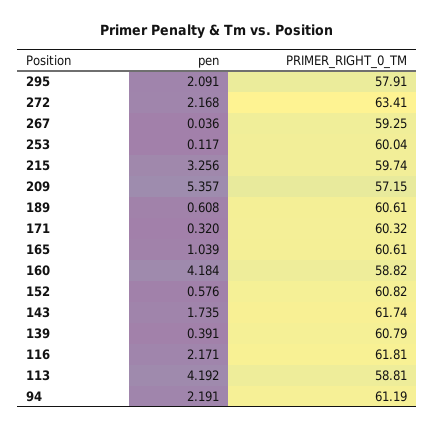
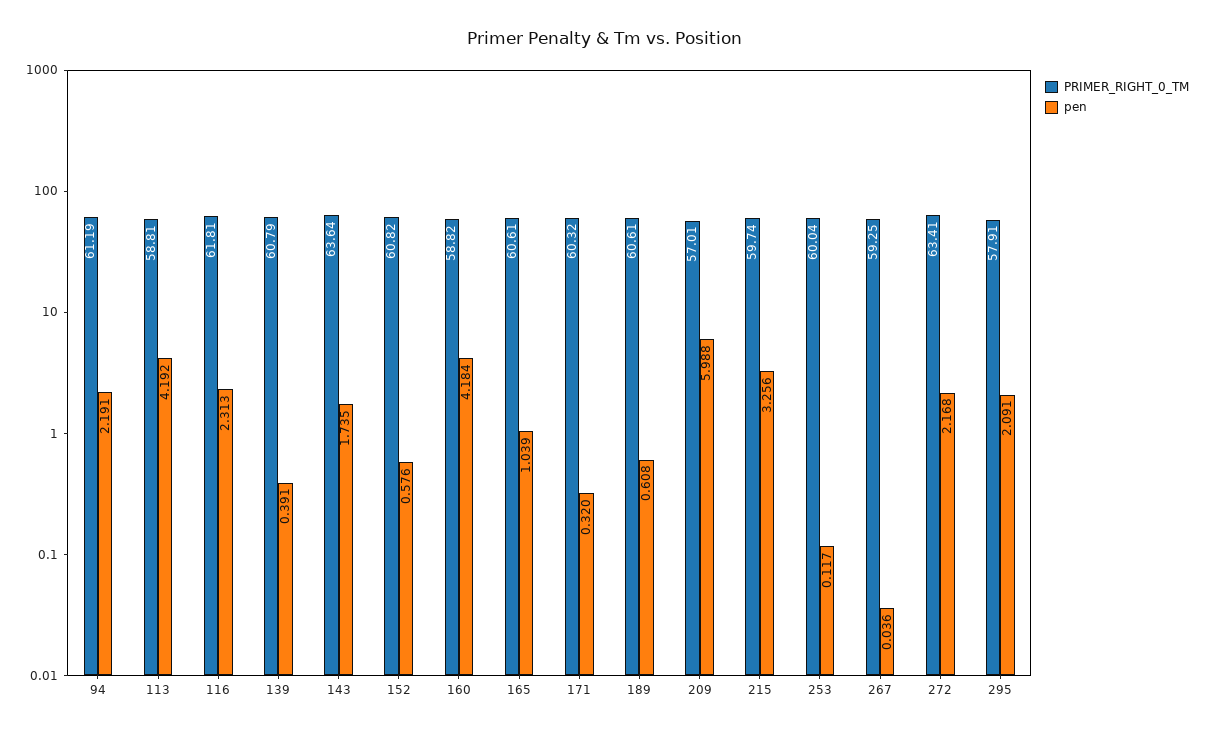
pen, 209: 5.357 -> 5.988
PRIMER_RIGHT_0_TM, 209: 57.15 -> 57.01
PRIMER_RIGHT_0_TM, 143: 61.74 -> 63.64
pen, 116: 2.171 -> 2.313

